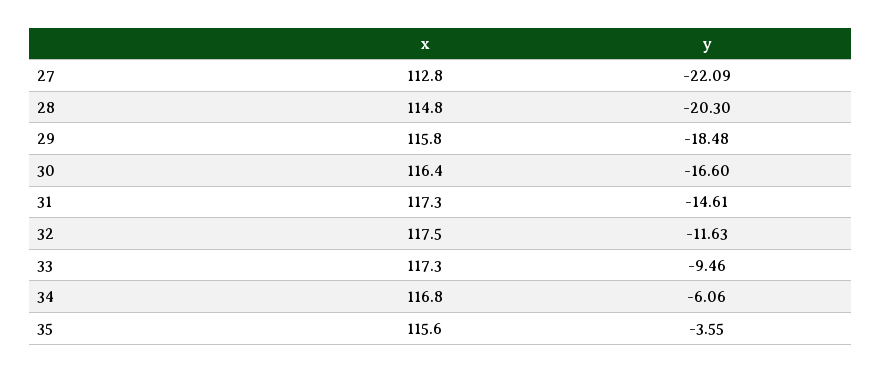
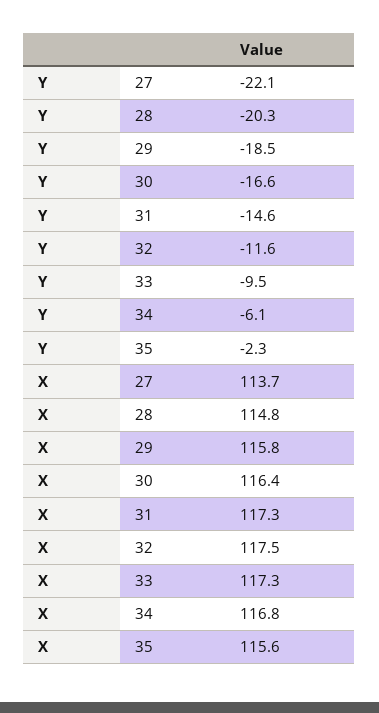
x, 27: 112.8 -> 113.7
y, 35: -3.55 -> -2.3

